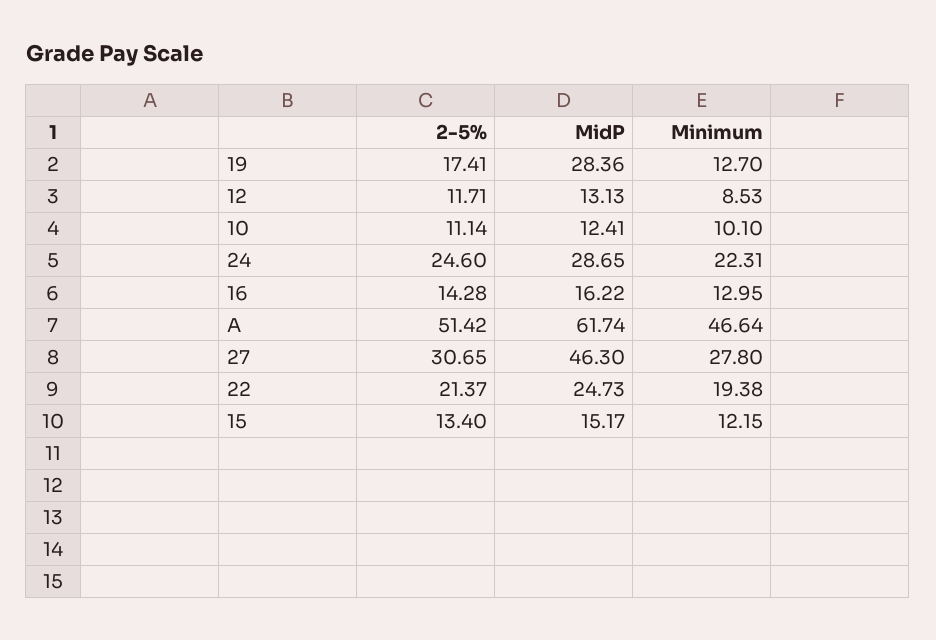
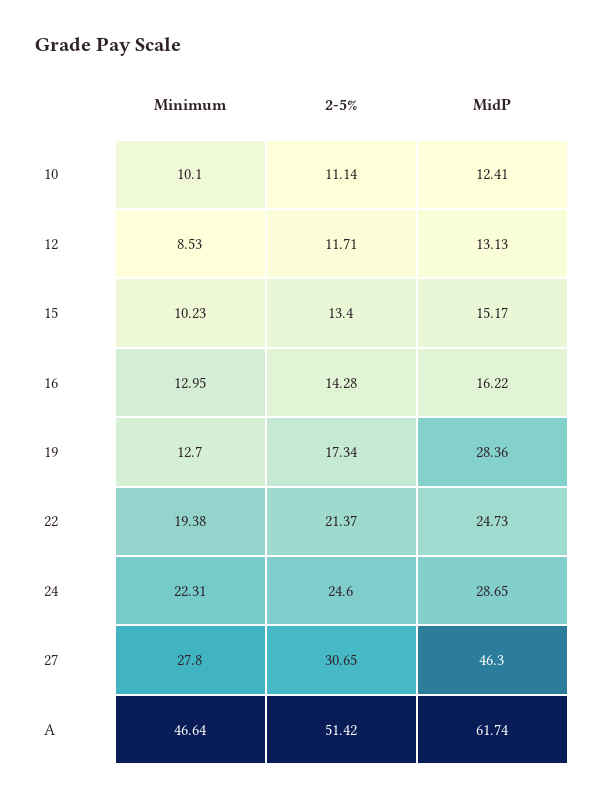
2-5%, 19: 17.41 -> 17.34
Minimum, 15: 12.15 -> 10.23

